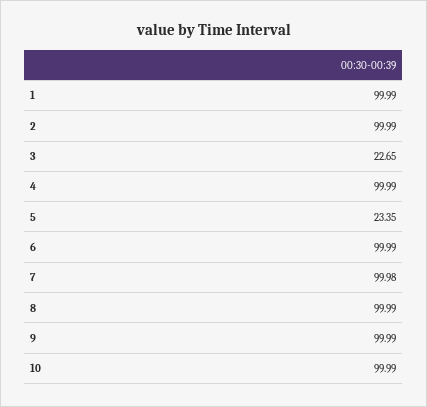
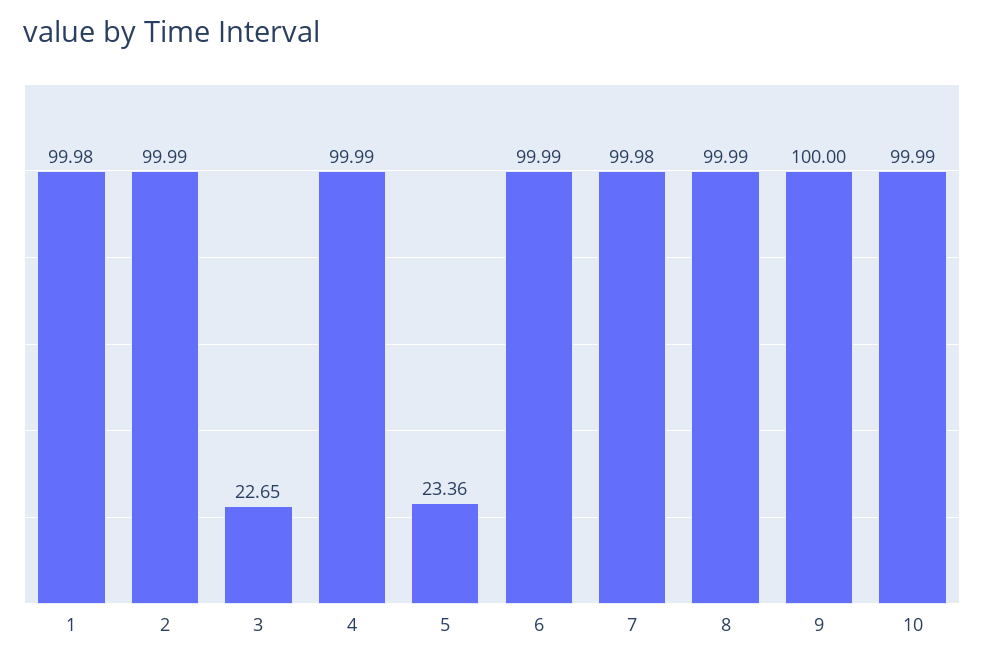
1: 99.99 -> 99.98
5: 23.35 -> 23.36
9: 99.99 -> 100

